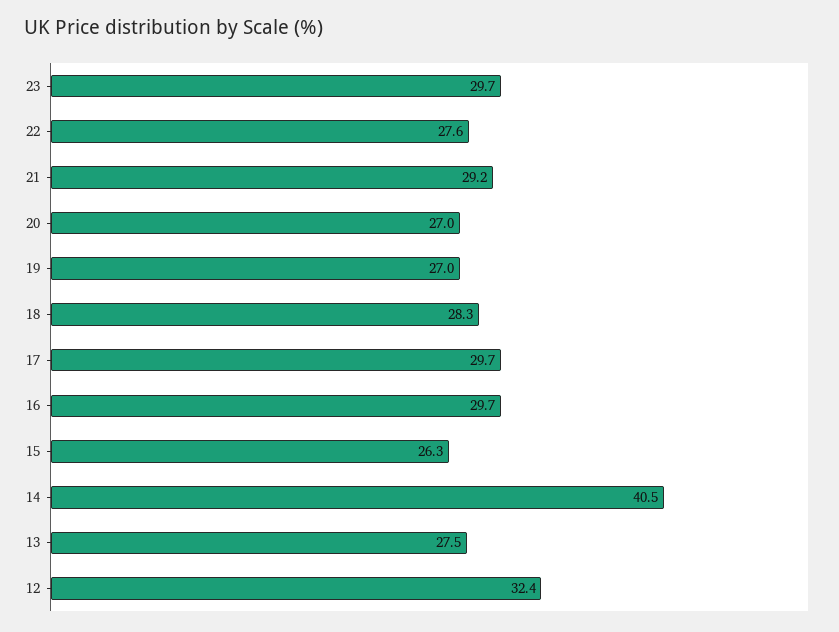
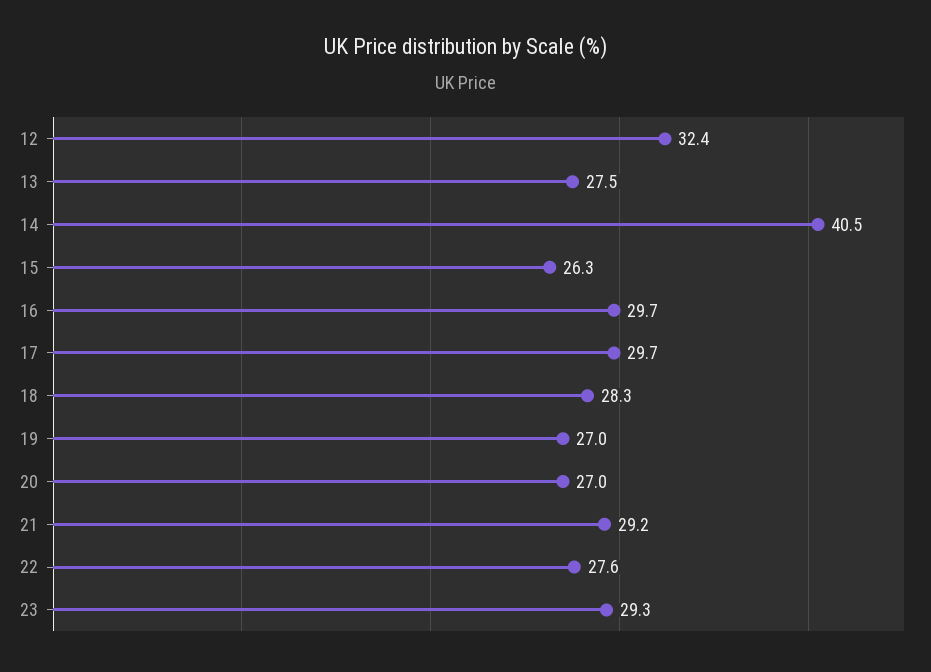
23: 29.7 -> 29.3

